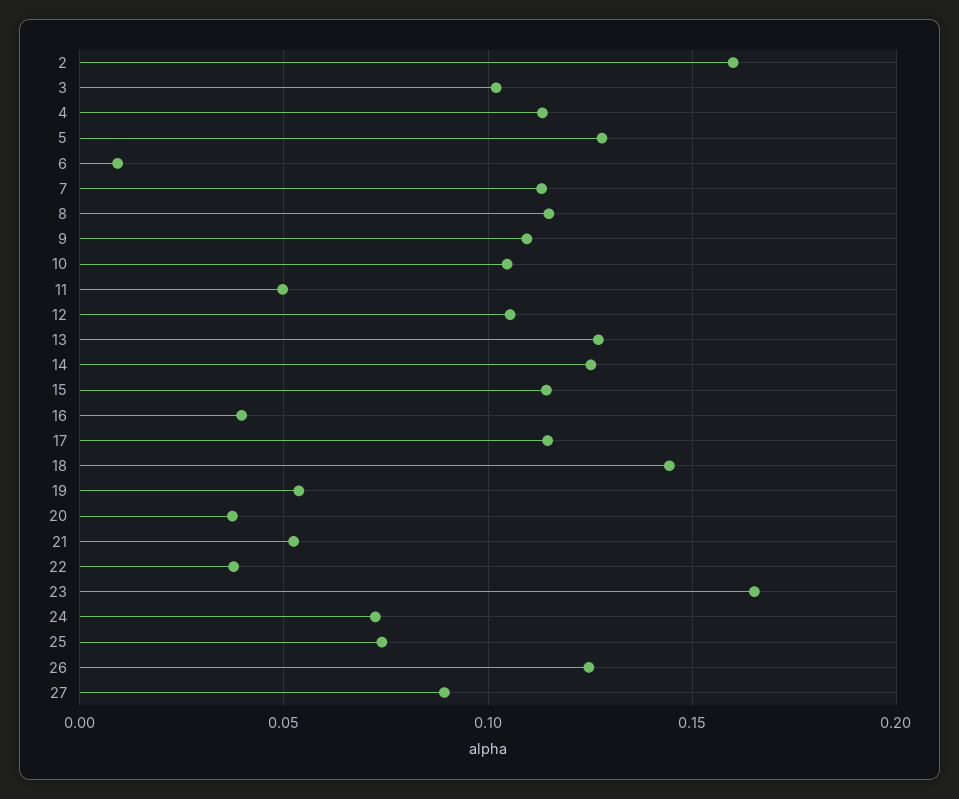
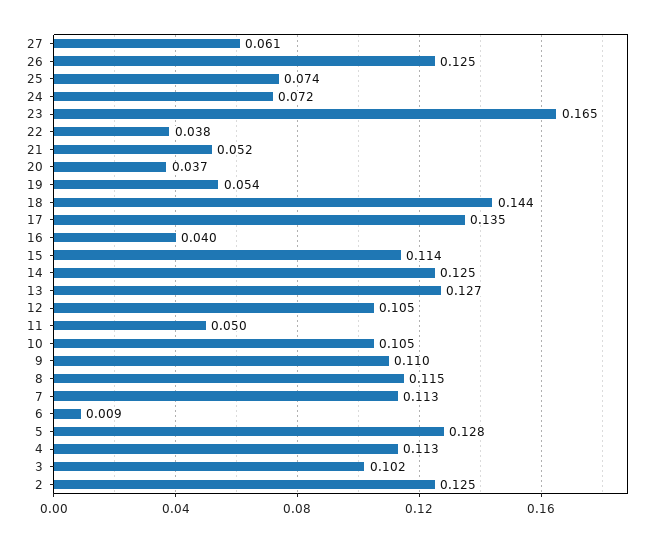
2: 0.16 -> 0.125
17: 0.115 -> 0.135
27: 0.09 -> 0.061

